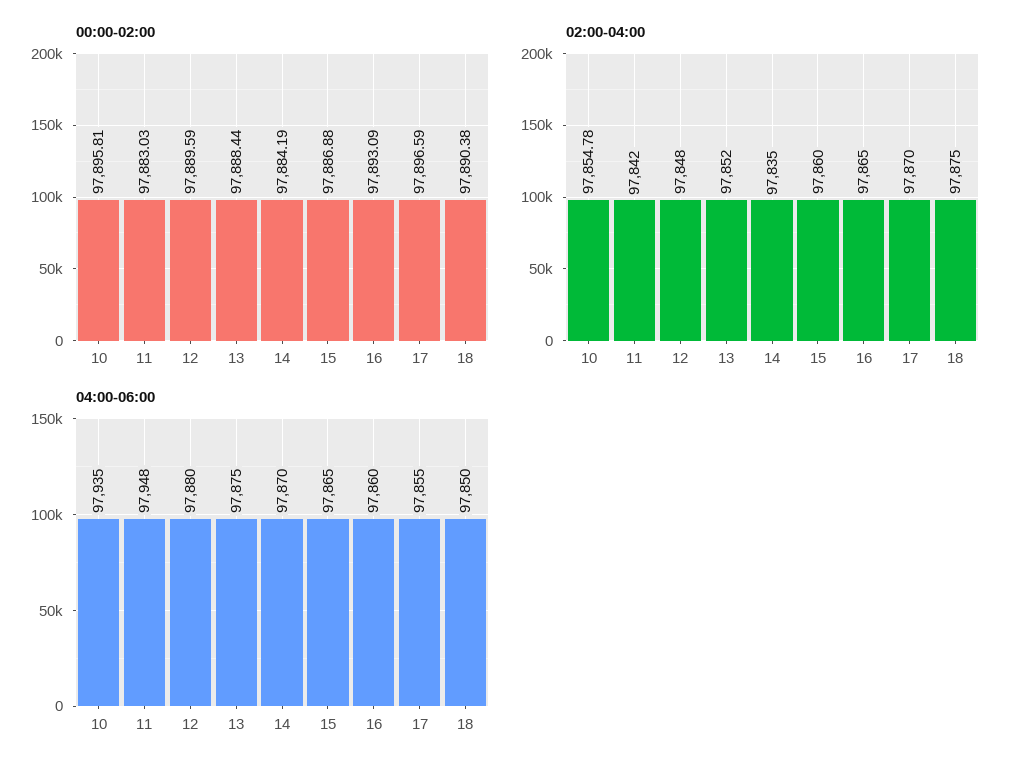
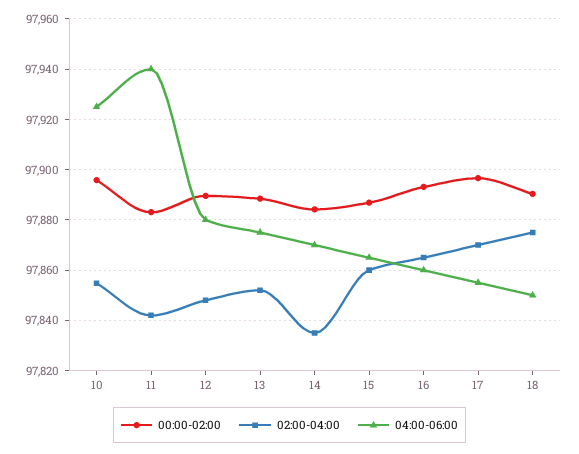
04:00-06:00, 10: 97935 -> 97925
04:00-06:00, 11: 97948 -> 97940

